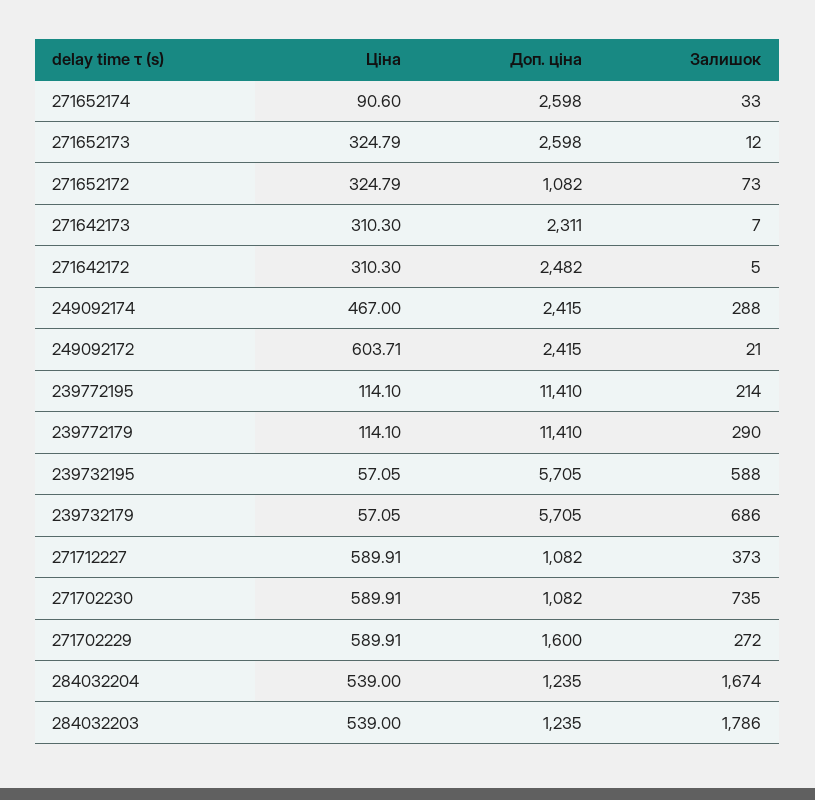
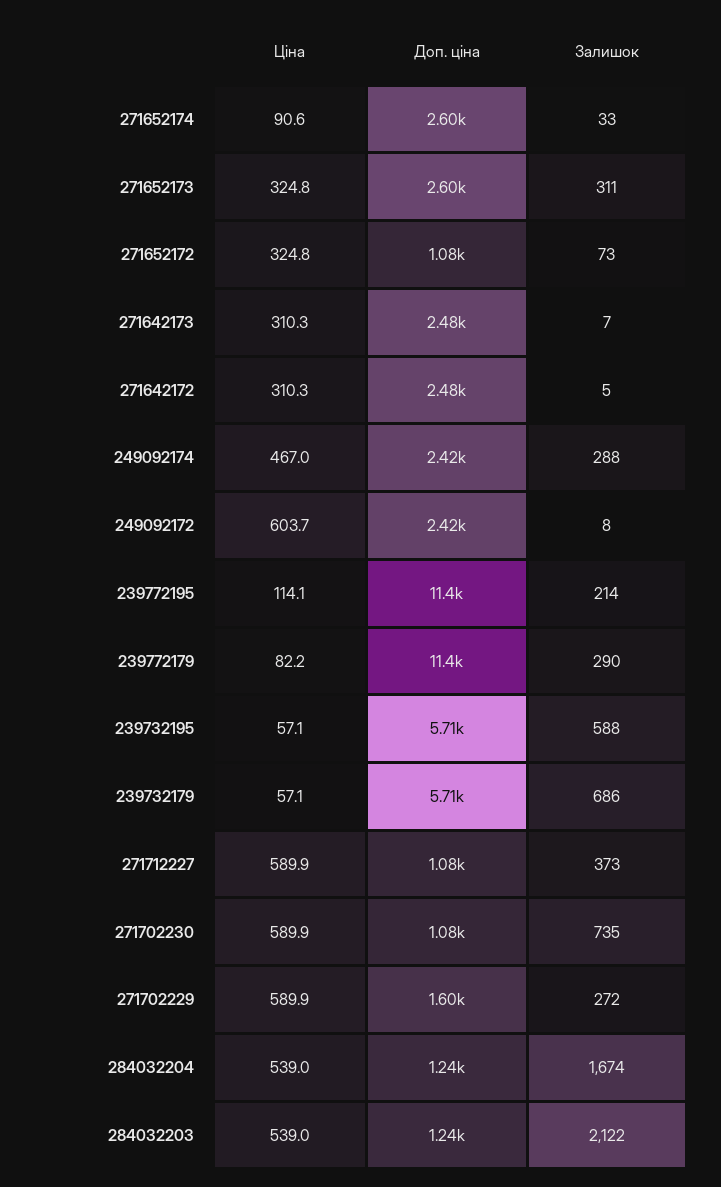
Залишок, 271652173: 12 -> 311
Доп. ціна, 271642173: 2311 -> 2480
Залишок, 249092172: 21 -> 8
Ціна, 239772179: 114.1 -> 82.2
Залишок, 284032203: 1786 -> 2122

